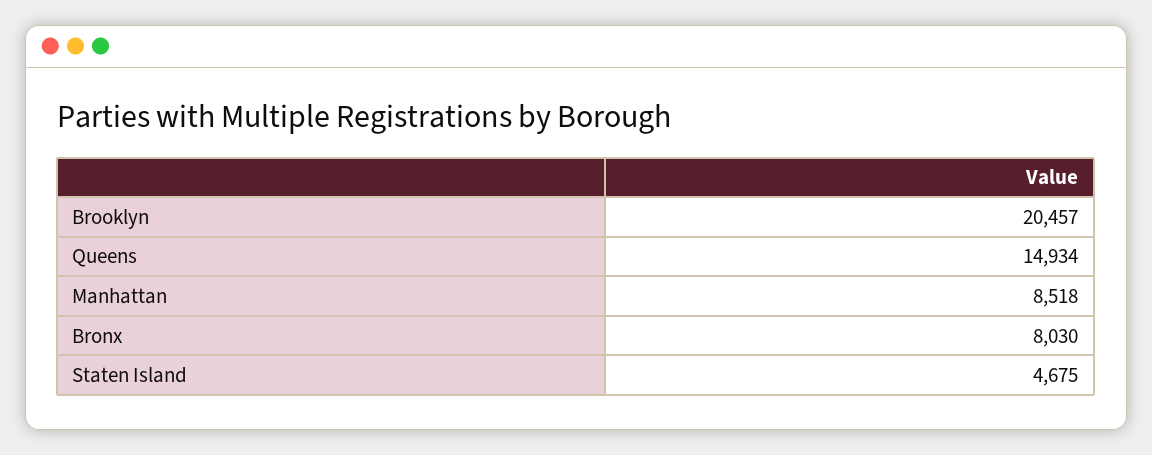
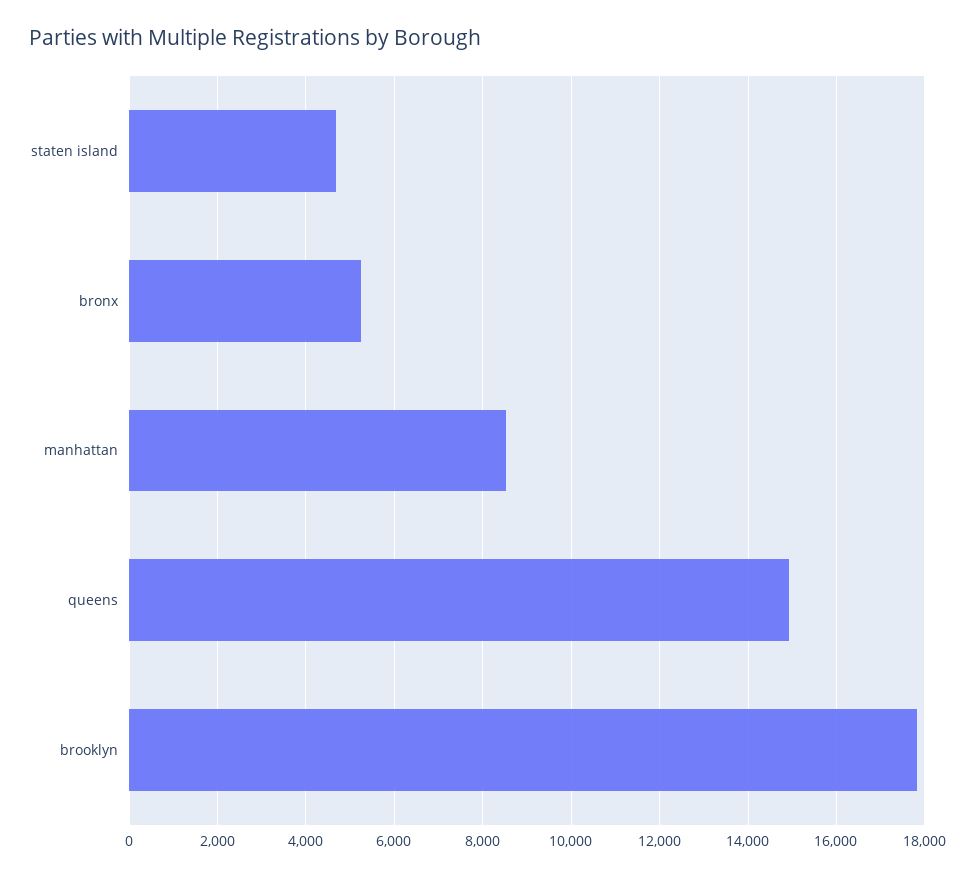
Brooklyn: 20457 -> 17800
Bronx: 8030 -> 5200

